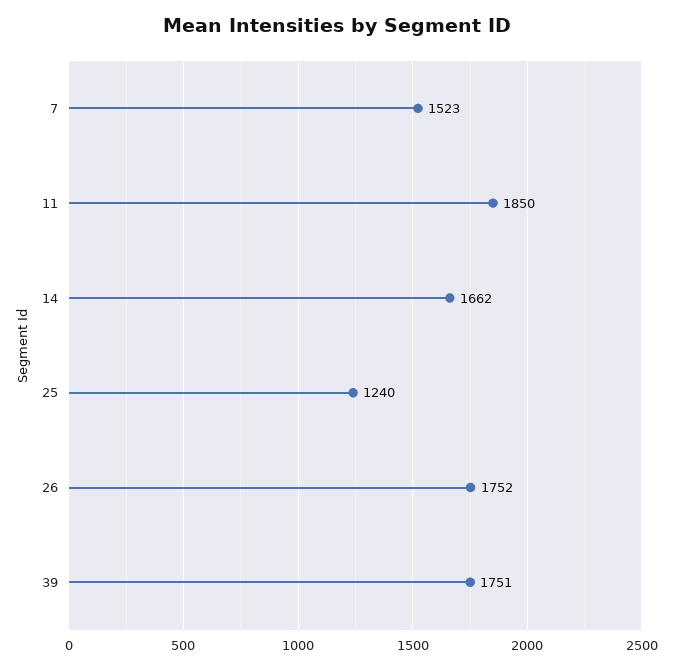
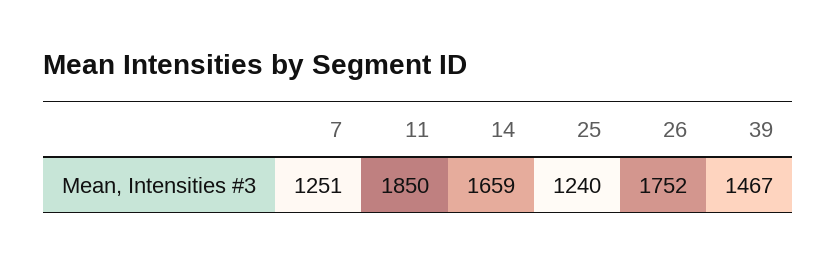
7: 1523 -> 1251
14: 1662 -> 1659
39: 1751 -> 1467

